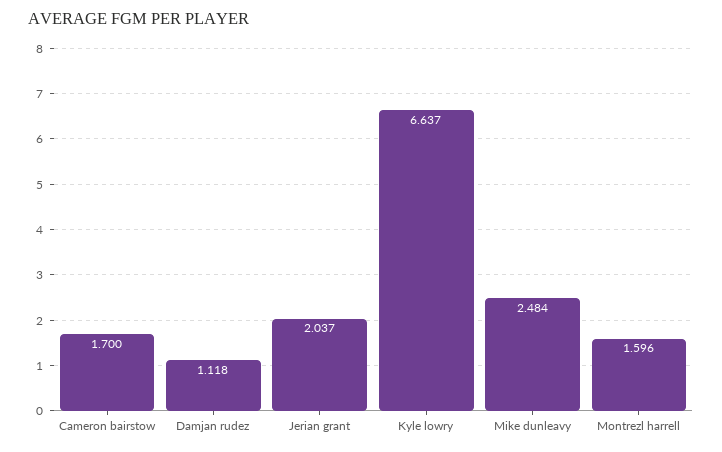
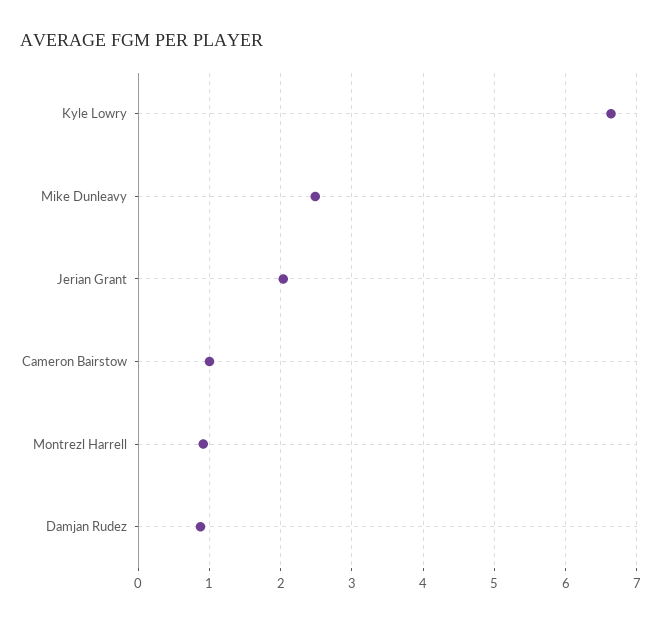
Cameron bairstow: 1.7 -> 1
Damjan rudez: 1.118 -> 0.9
Montrezl harrell: 1.596 -> 0.9

